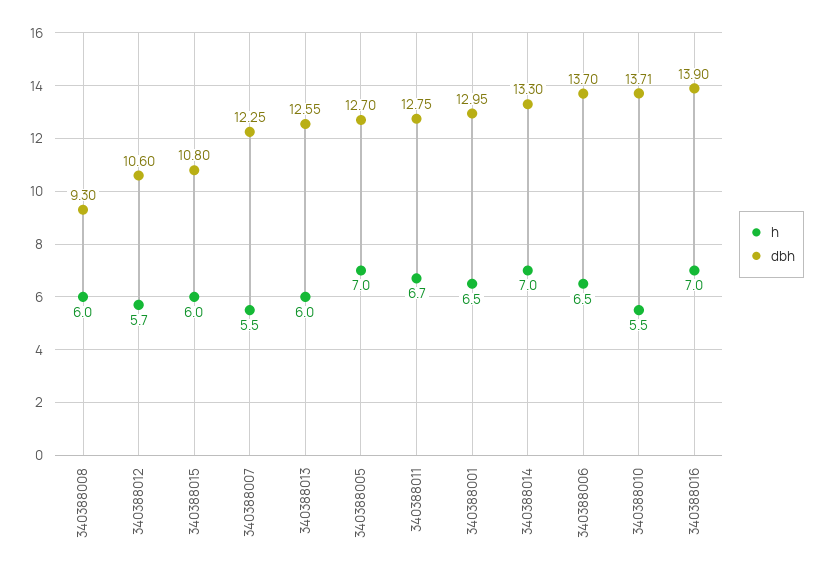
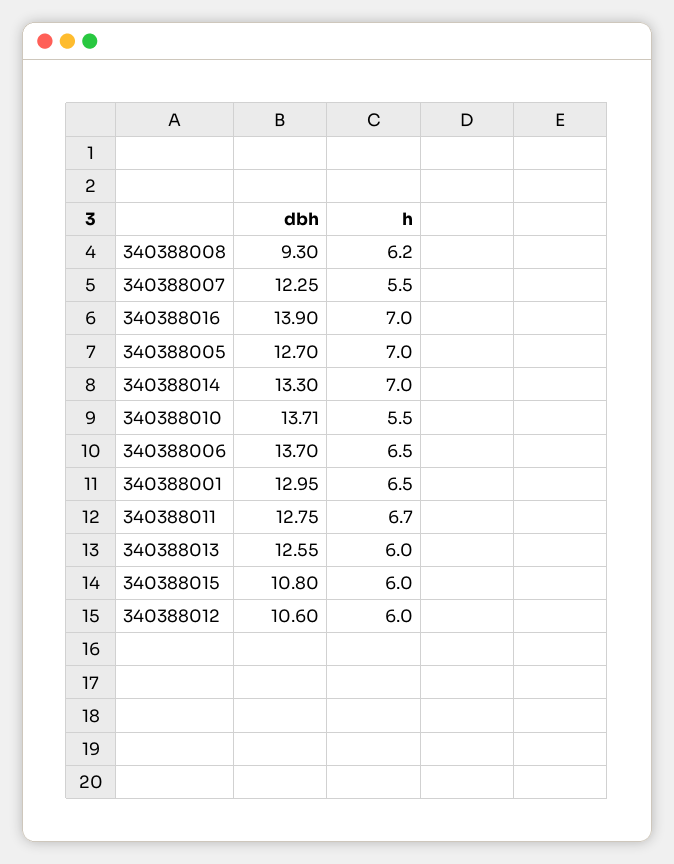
h, 340388008: 6 -> 6.2
h, 340388012: 5.7 -> 6

